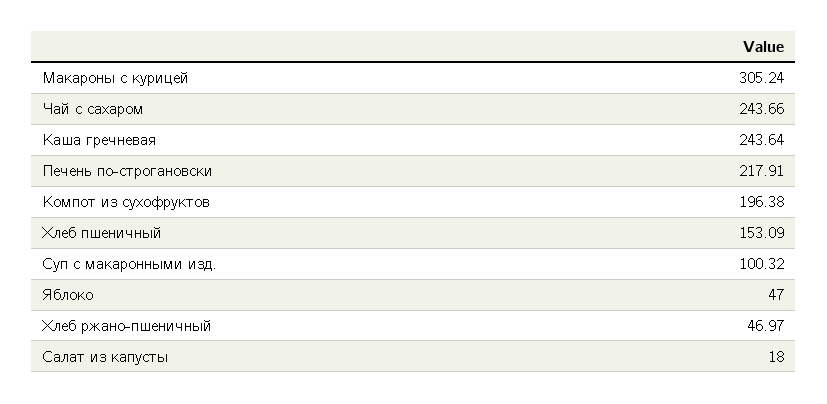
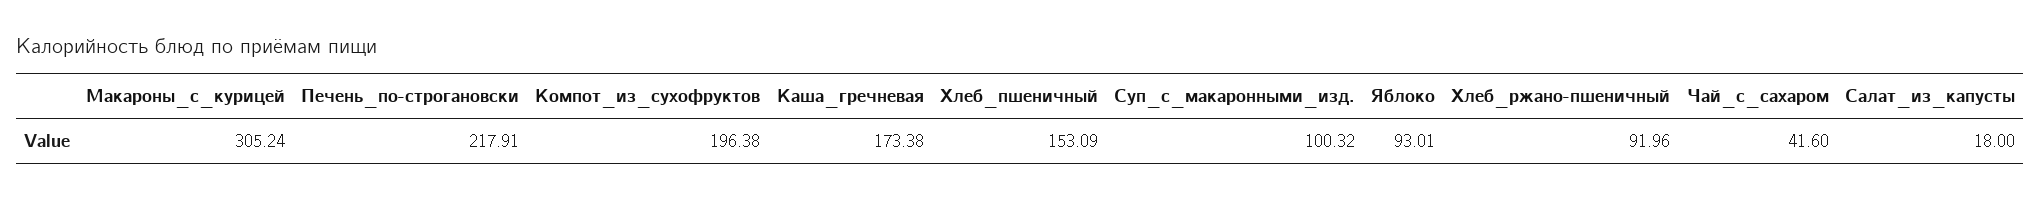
Чай с сахаром: 243.66 -> 41.6
Каша гречневая: 243.64 -> 173.38
Яблоко: 47 -> 93.01
Хлеб ржано-пшеничный: 46.97 -> 91.96

